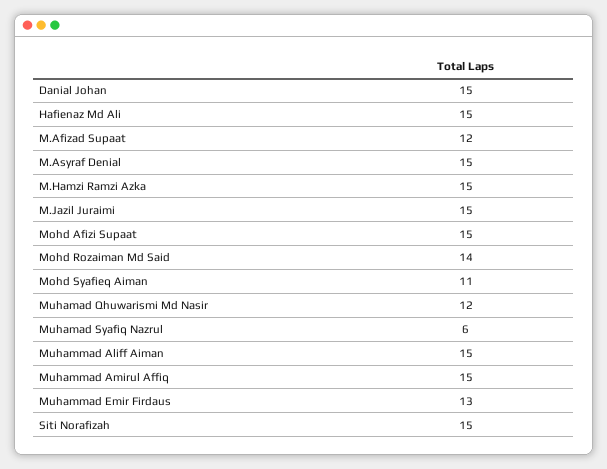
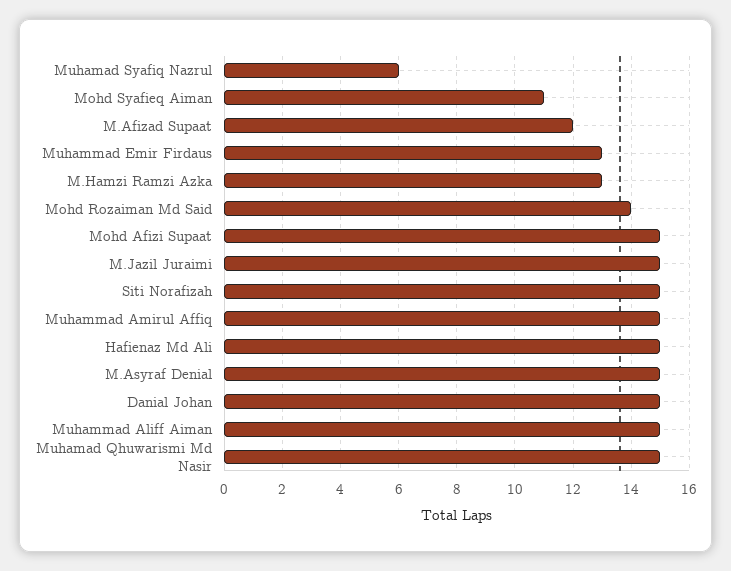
M.Hamzi Ramzi Azka: 15 -> 13
Muhamad Qhuwarismi Md Nasir: 12 -> 15

